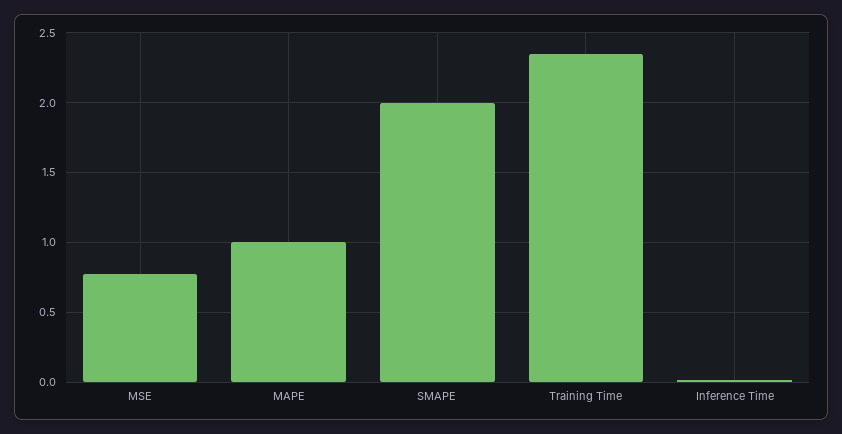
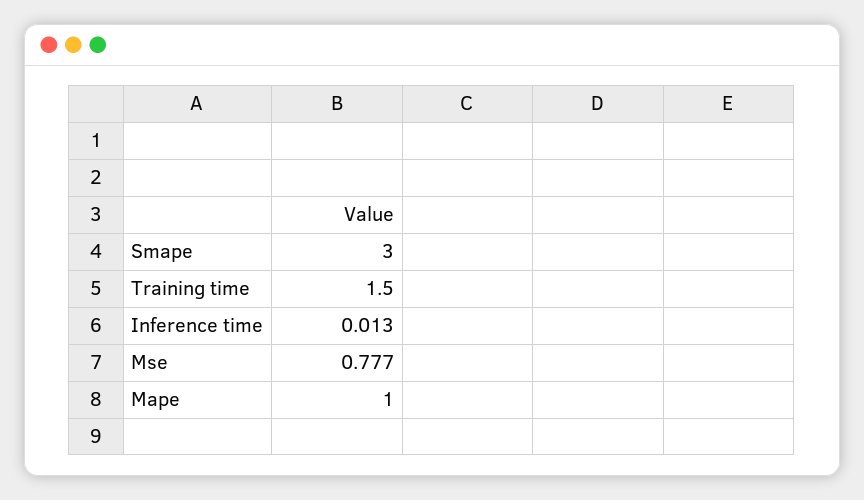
SMAPE: 2 -> 3
Training Time: 2.35 -> 1.5

